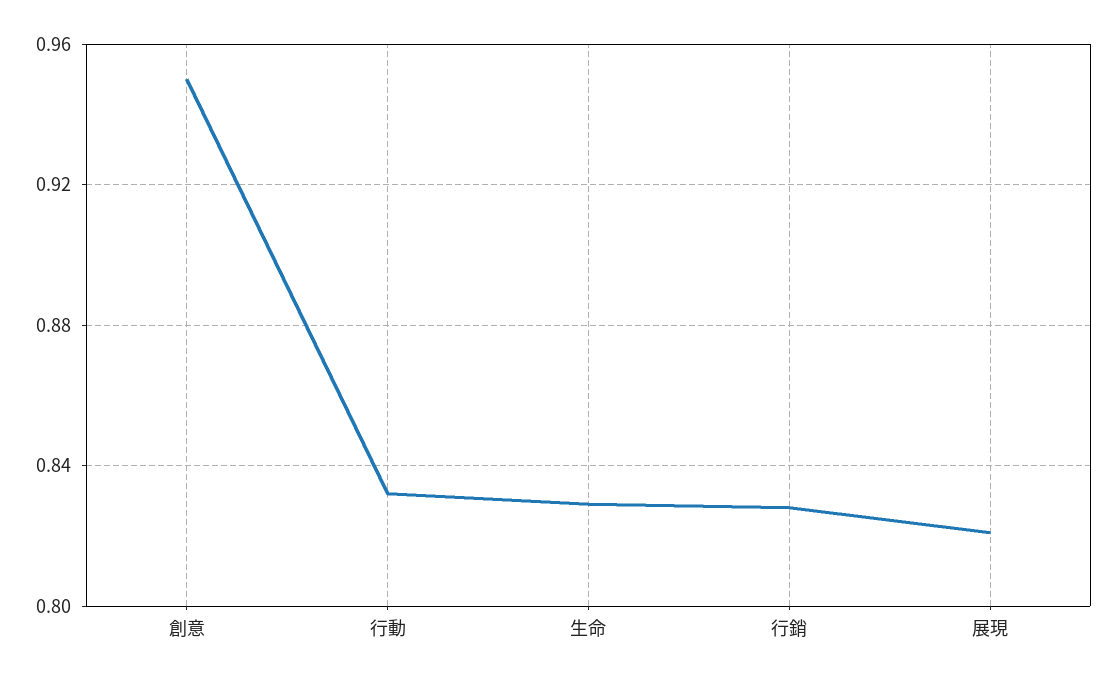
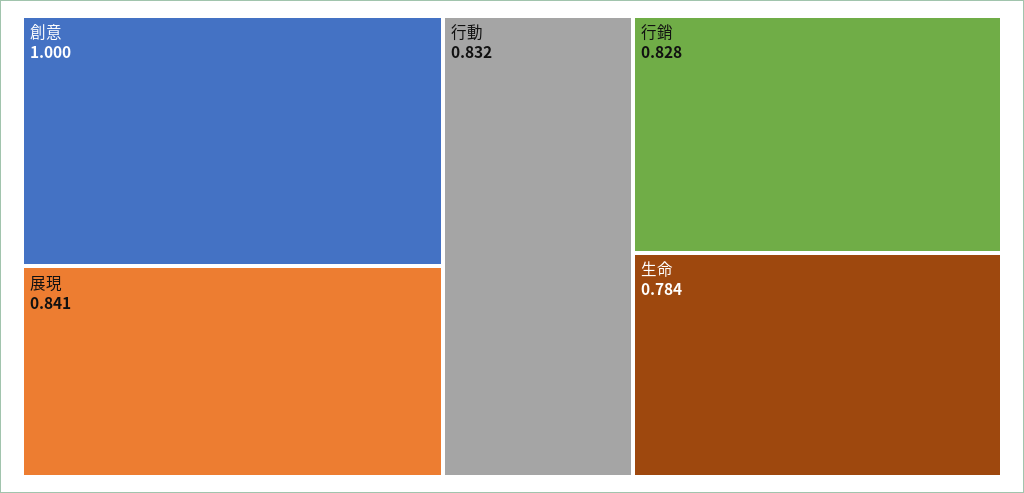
創意: 0.95 -> 1
生命: 0.83 -> 0.784
展現: 0.82 -> 0.841

